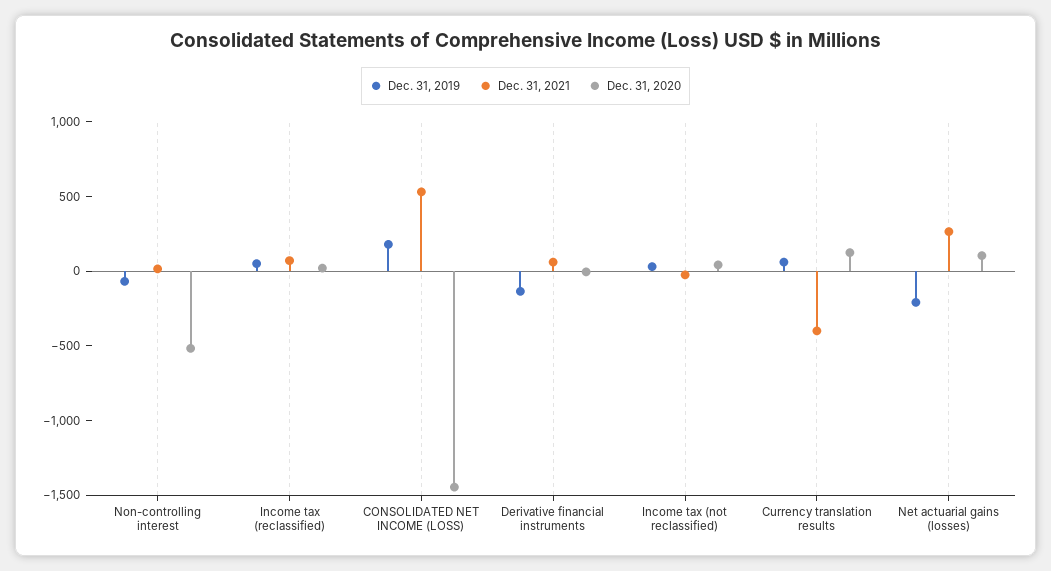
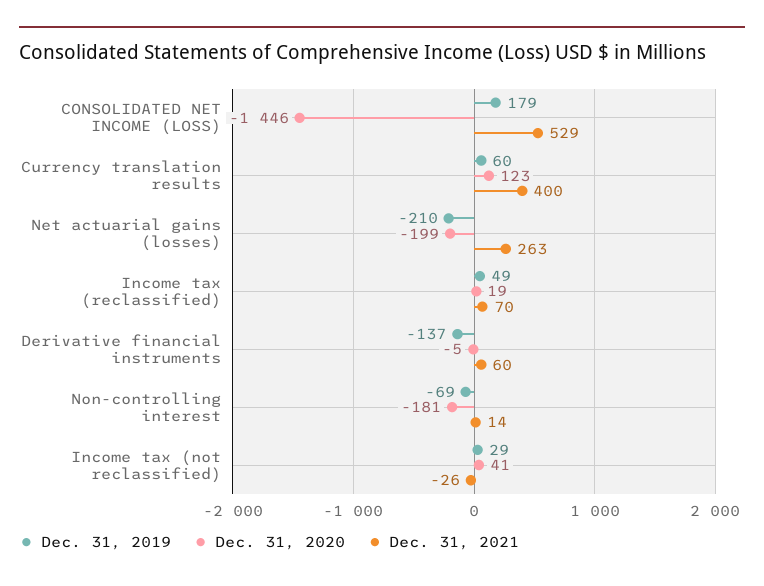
Dec. 31, 2020, Non-controlling interest: -500 -> -181
Dec. 31, 2021, Currency translation results: -400 -> 400
Dec. 31, 2020, Net actuarial gains (losses): 100 -> -199

